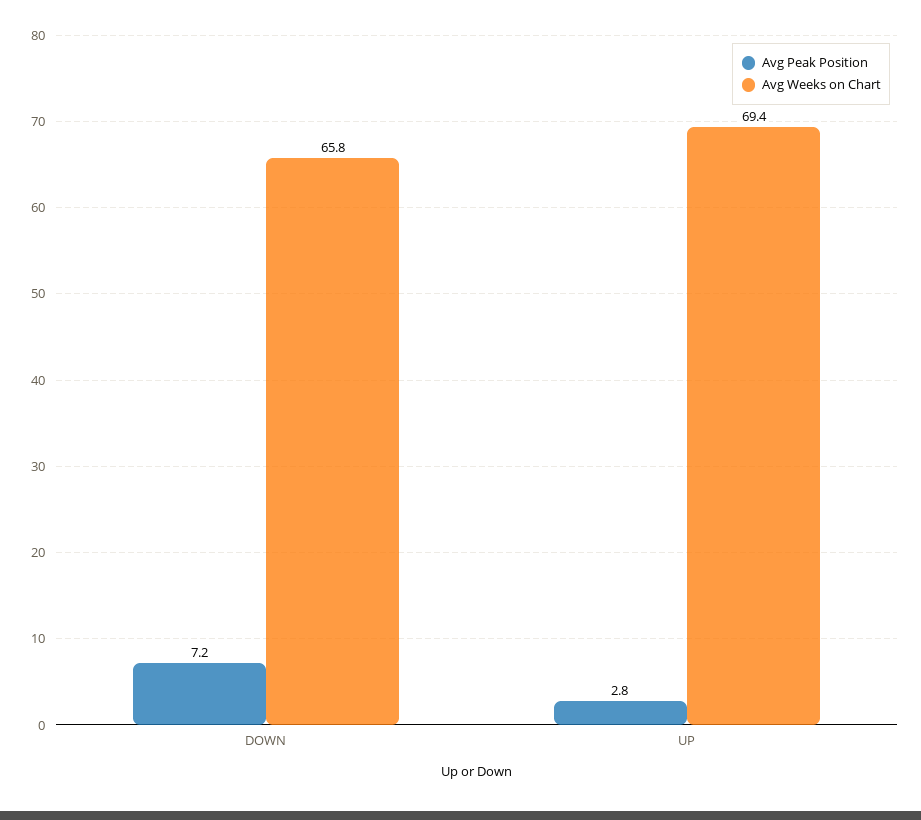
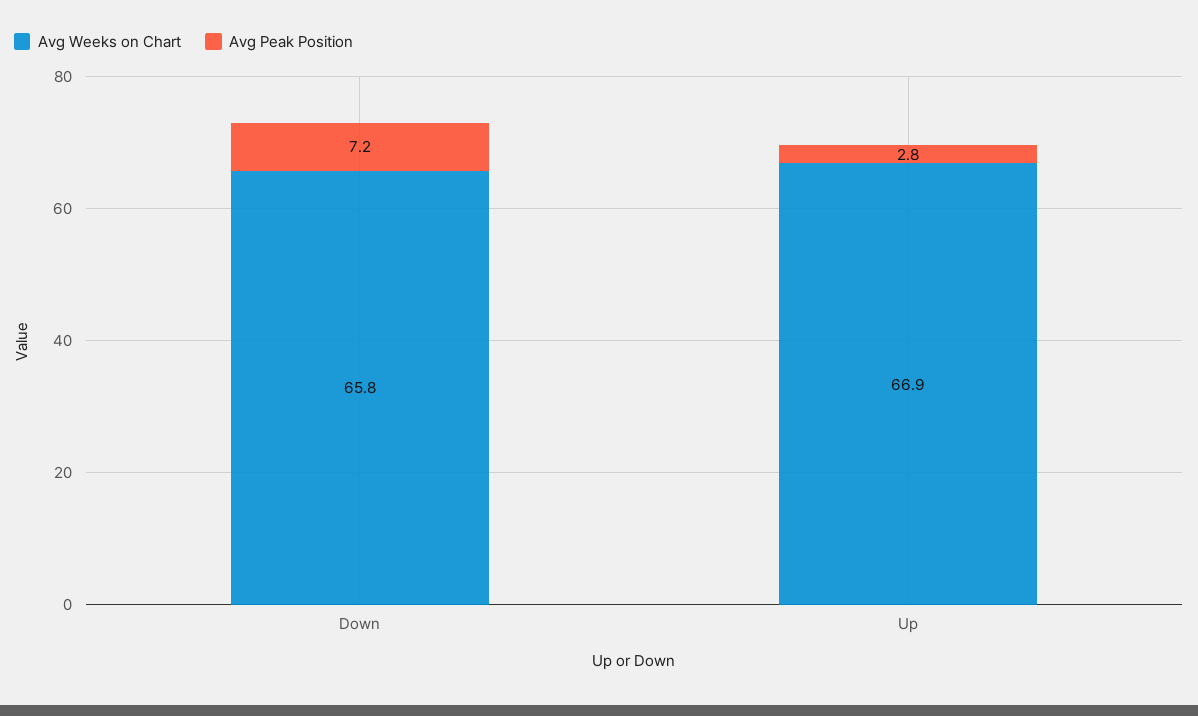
Avg Weeks on Chart, UP: 69.4 -> 66.9

